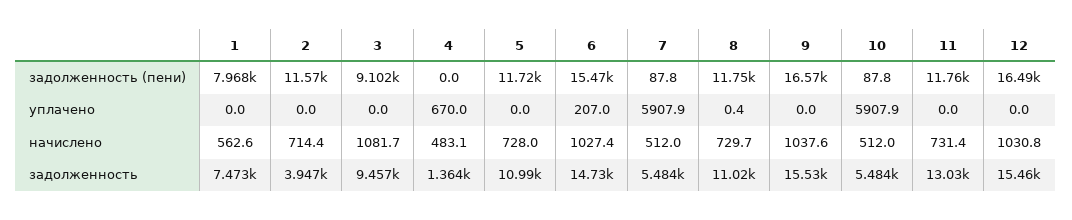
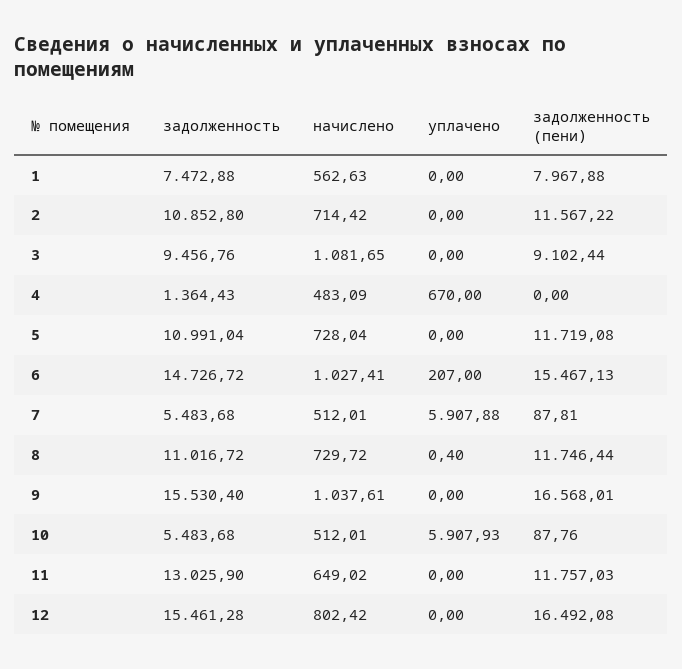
11, начислено: 731.4 -> 649.02
12, начислено: 1030.8 -> 802.42
2, задолженность: 3947 -> 10852.8

